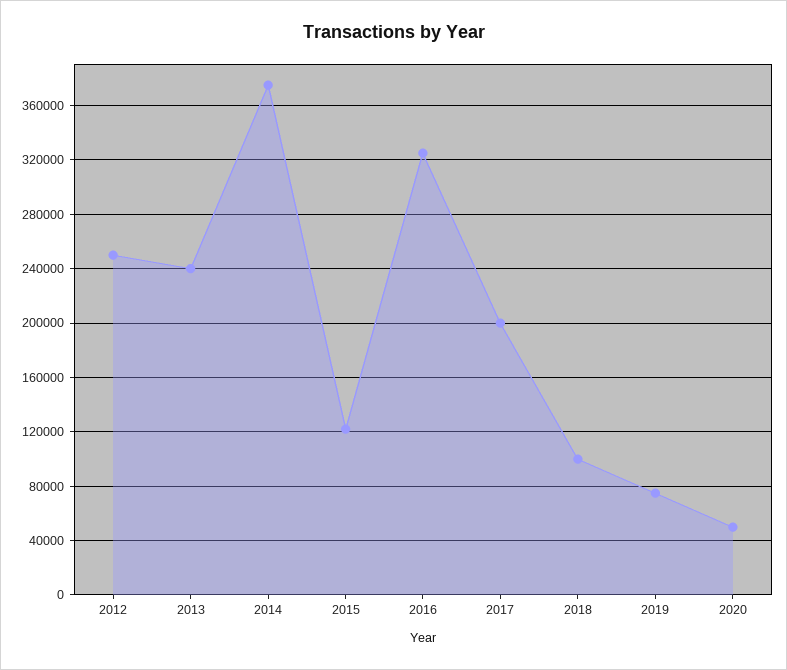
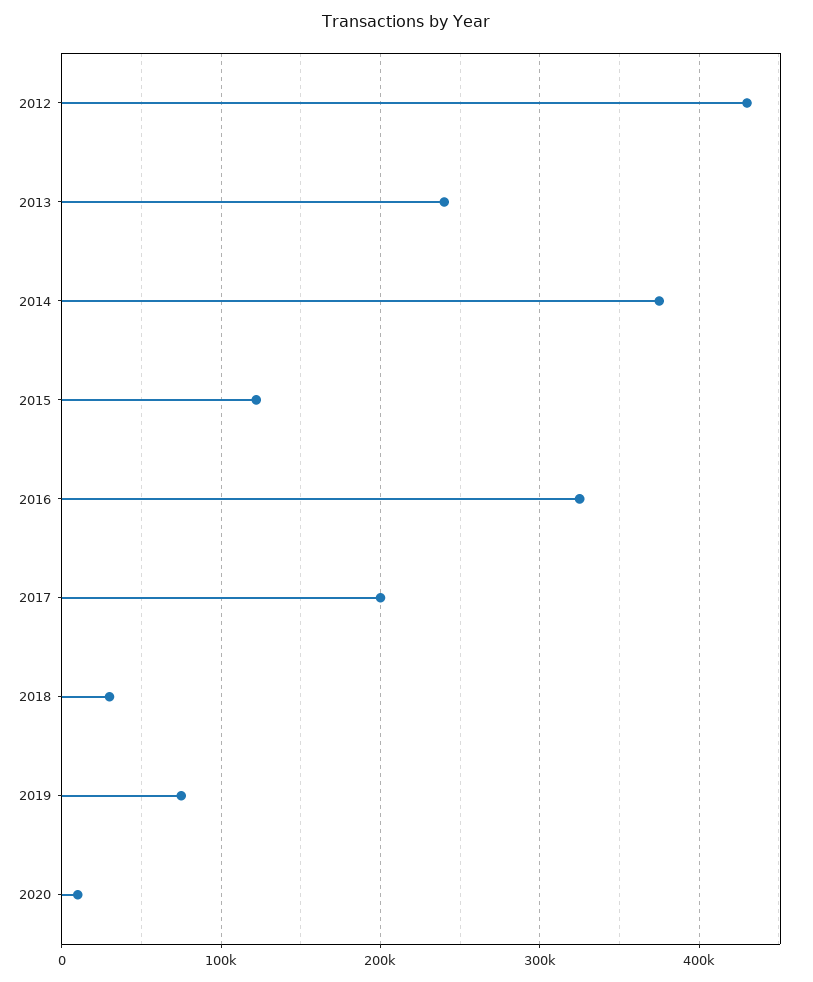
2012: 250000 -> 430000
2018: 100000 -> 30000
2020: 50000 -> 10000

